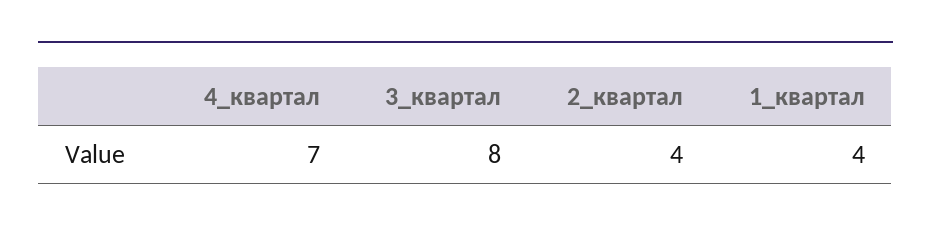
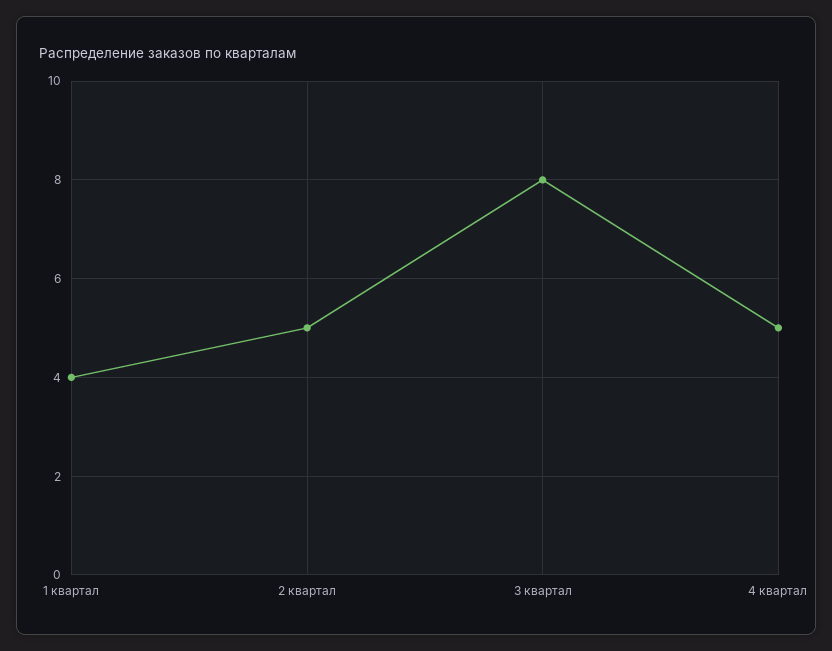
4_квартал: 7 -> 5
2_квартал: 4 -> 5

